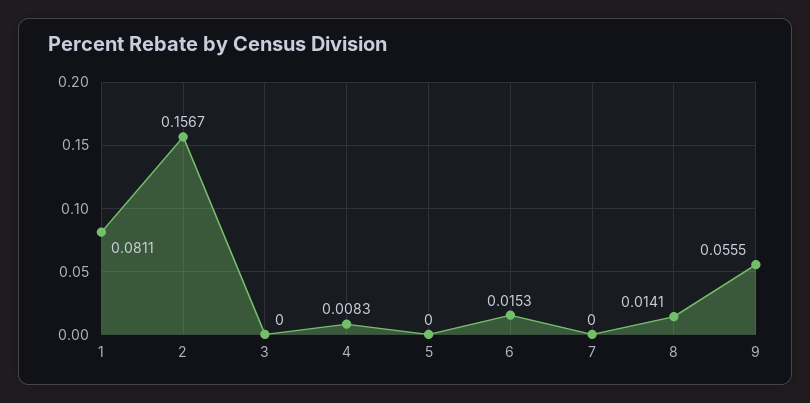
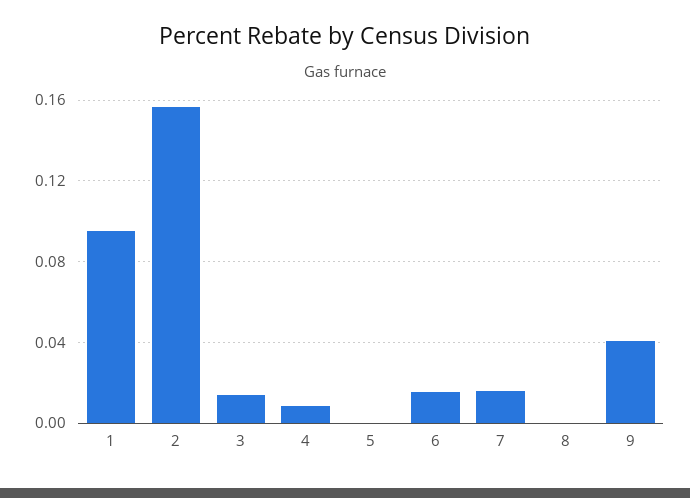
1: 0.0811 -> 0.095
3: 0 -> 0.015
7: 0 -> 0.015
8: 0.0141 -> 0
9: 0.0555 -> 0.04

